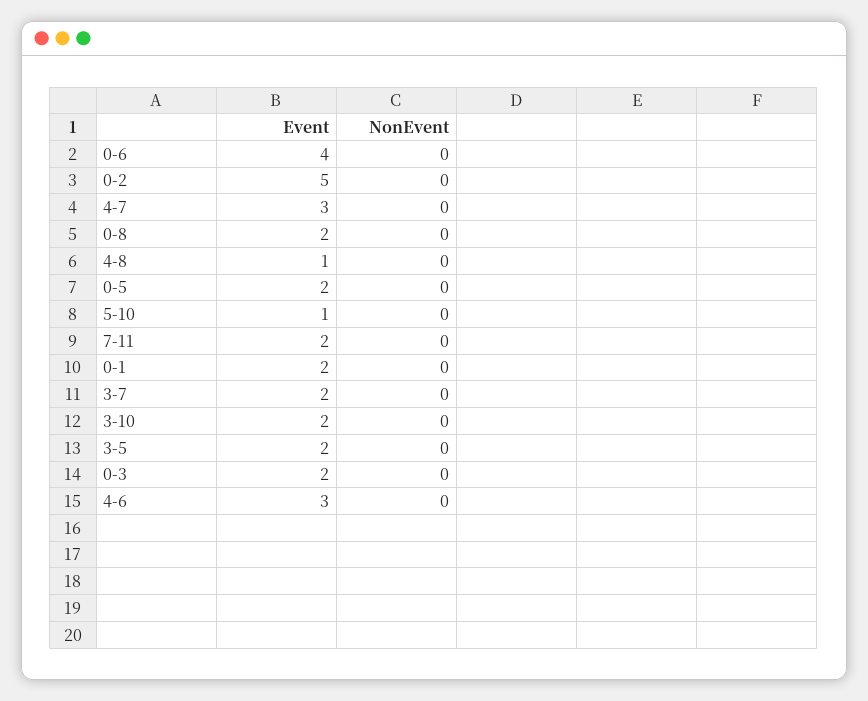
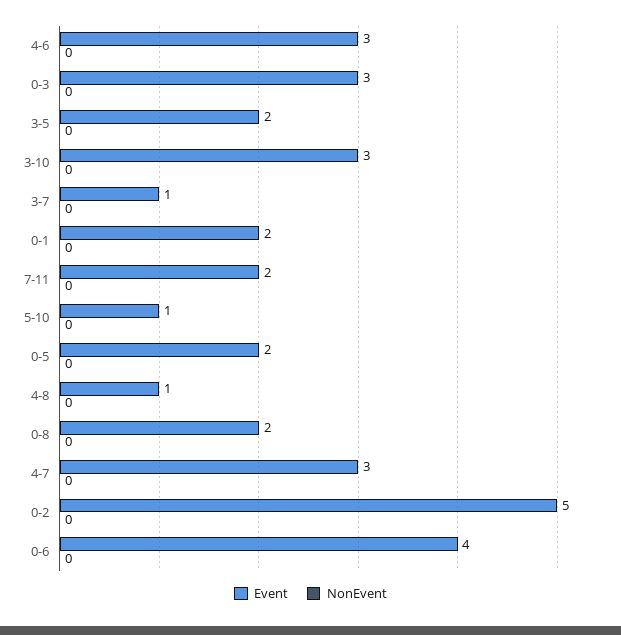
Event, 3-7: 2 -> 1
Event, 3-10: 2 -> 3
Event, 0-3: 2 -> 3

